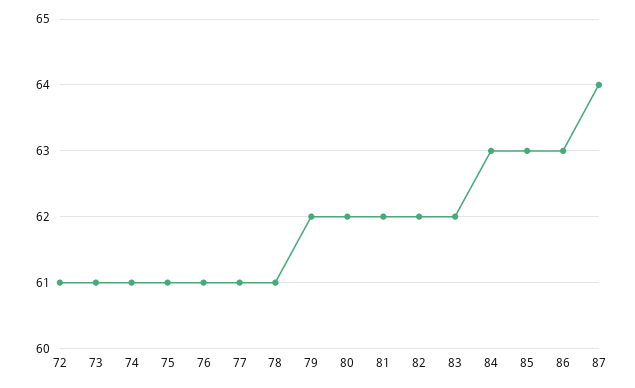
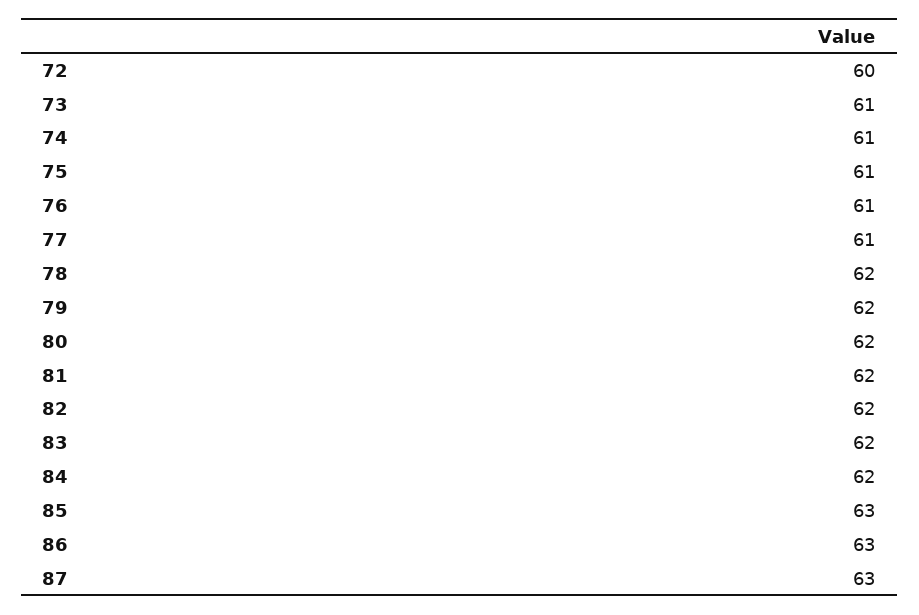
72: 61 -> 60
78: 61 -> 62
84: 63 -> 62
87: 64 -> 63

